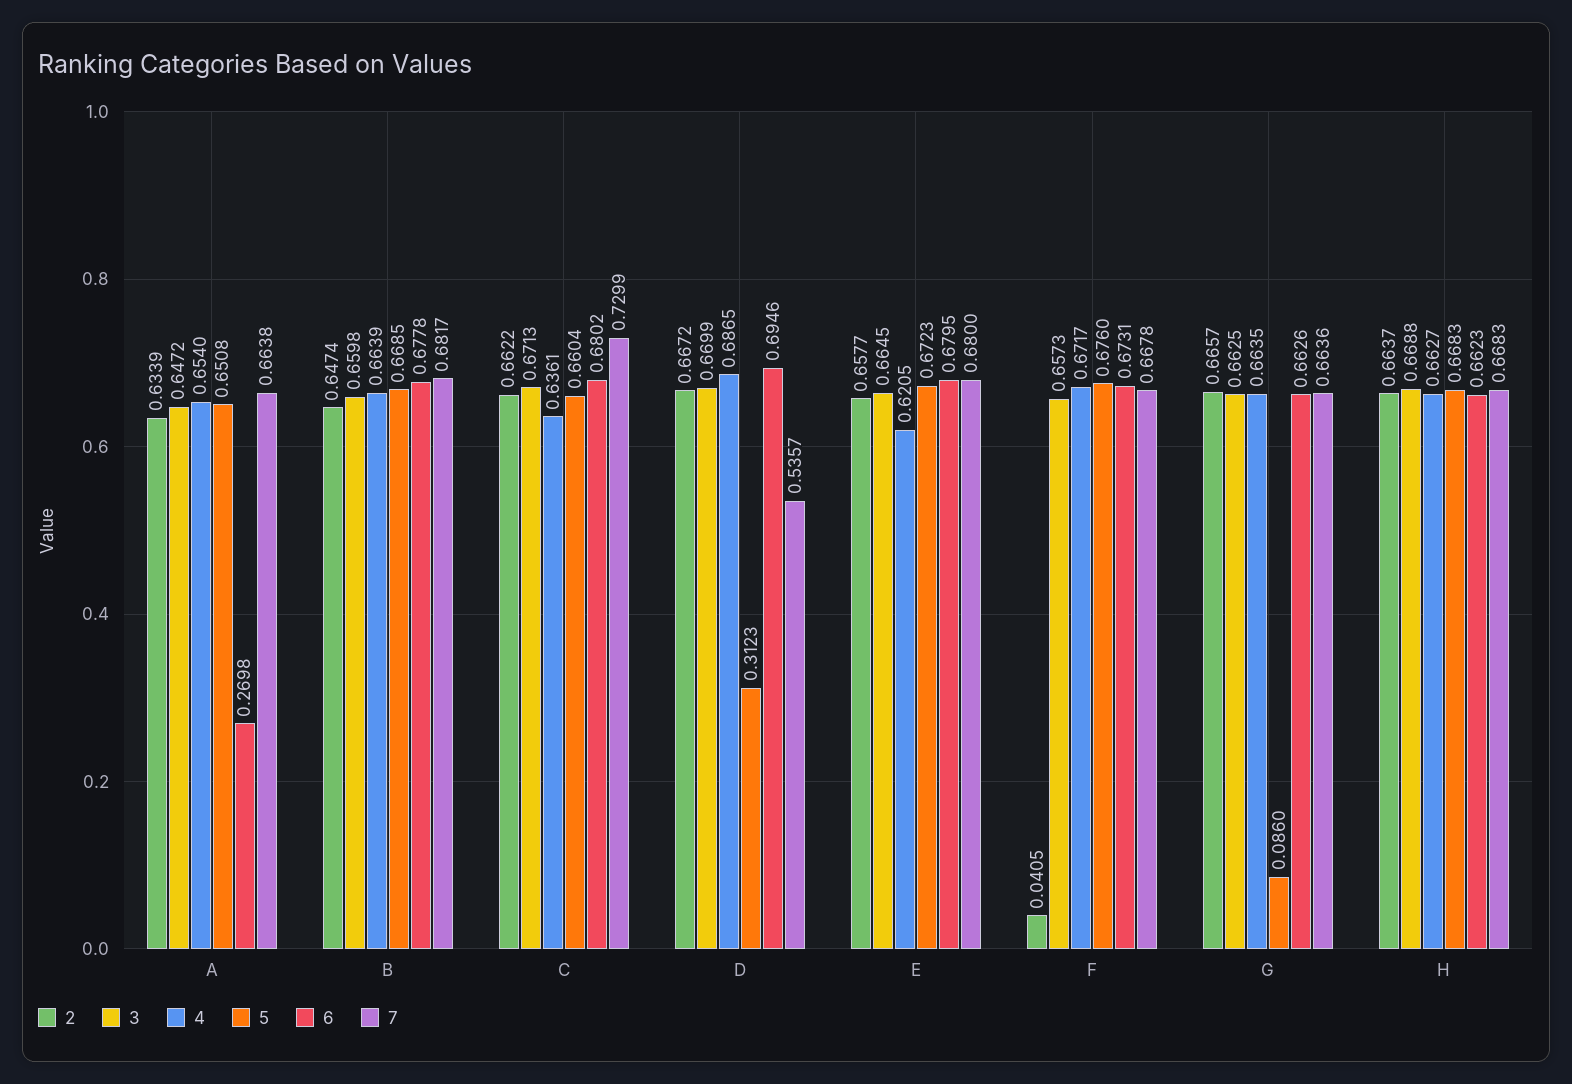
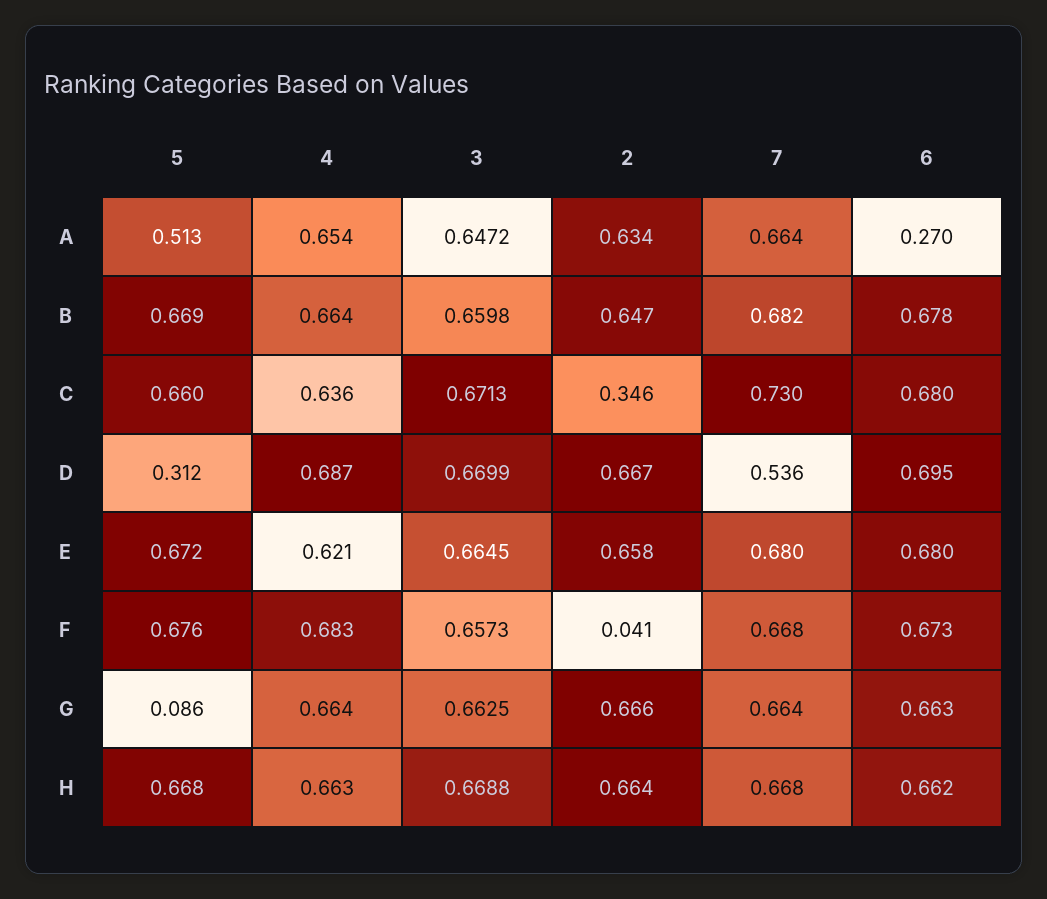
5, A: 0.6508 -> 0.513
2, C: 0.6622 -> 0.346
4, F: 0.6717 -> 0.683

